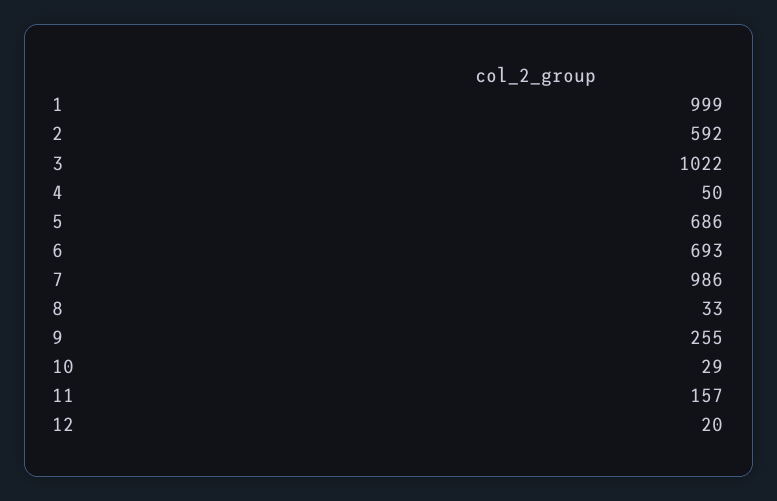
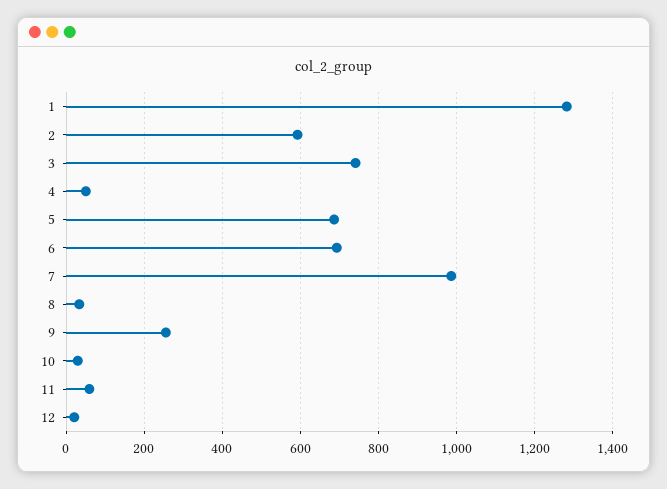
1: 999 -> 1280
3: 1022 -> 740
11: 157 -> 60

